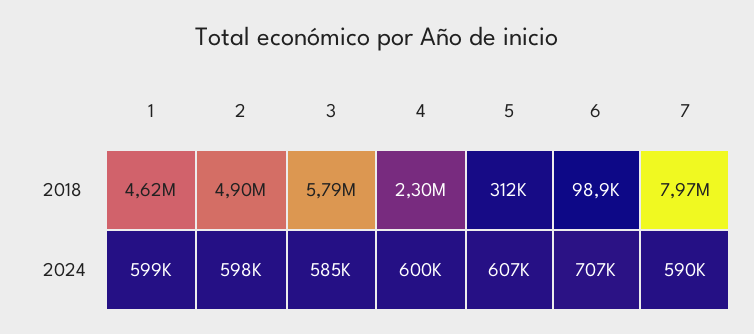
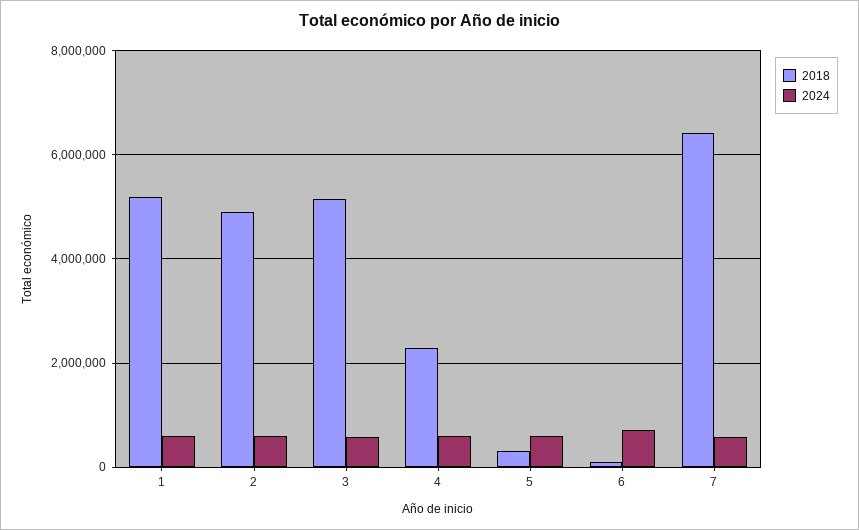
2018, 1: 4620000 -> 5200000
2018, 3: 5790000 -> 5200000
2018, 7: 7970000 -> 6400000

